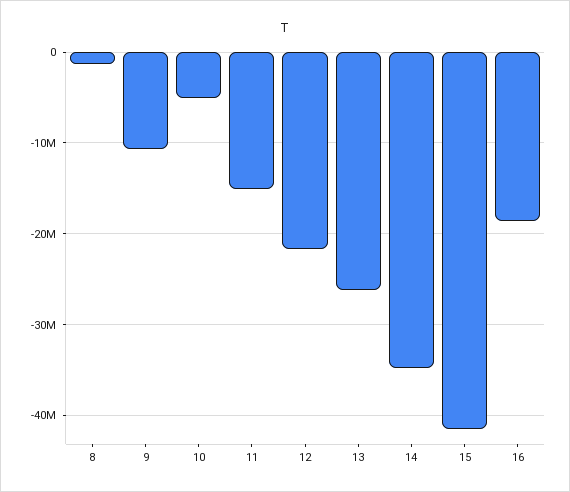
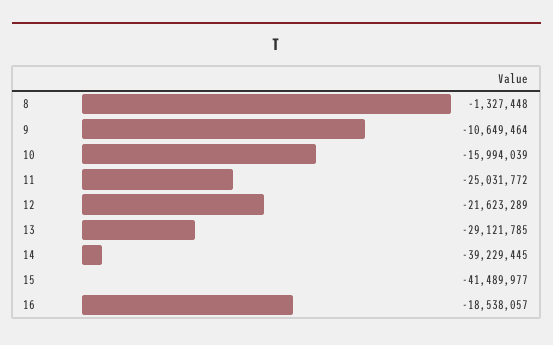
10: -5000000 -> -15994039
11: -15000000 -> -25031772
13: -26000000 -> -29121785
14: -35000000 -> -39229445

